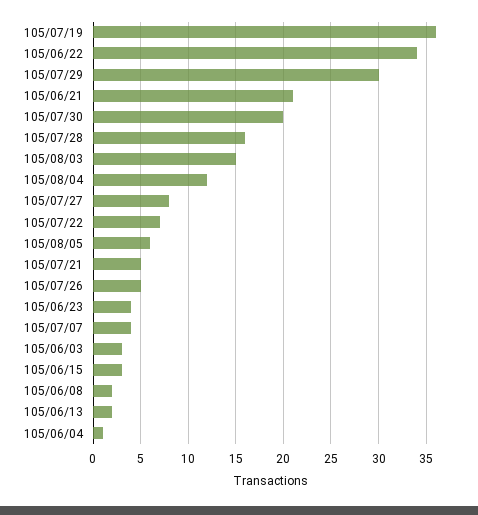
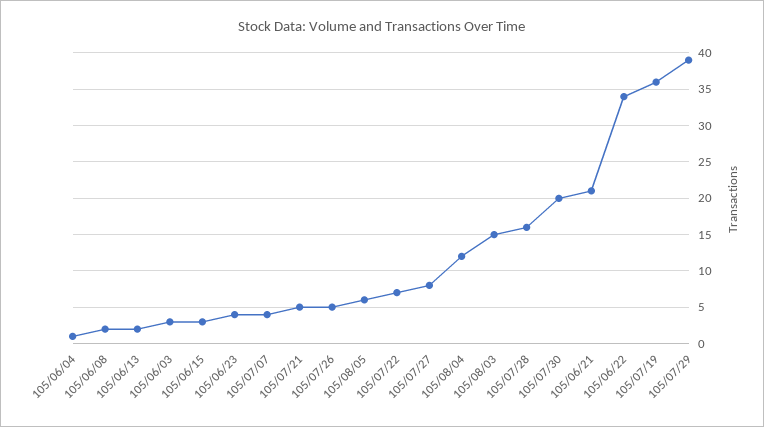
105/07/29: 30 -> 39

